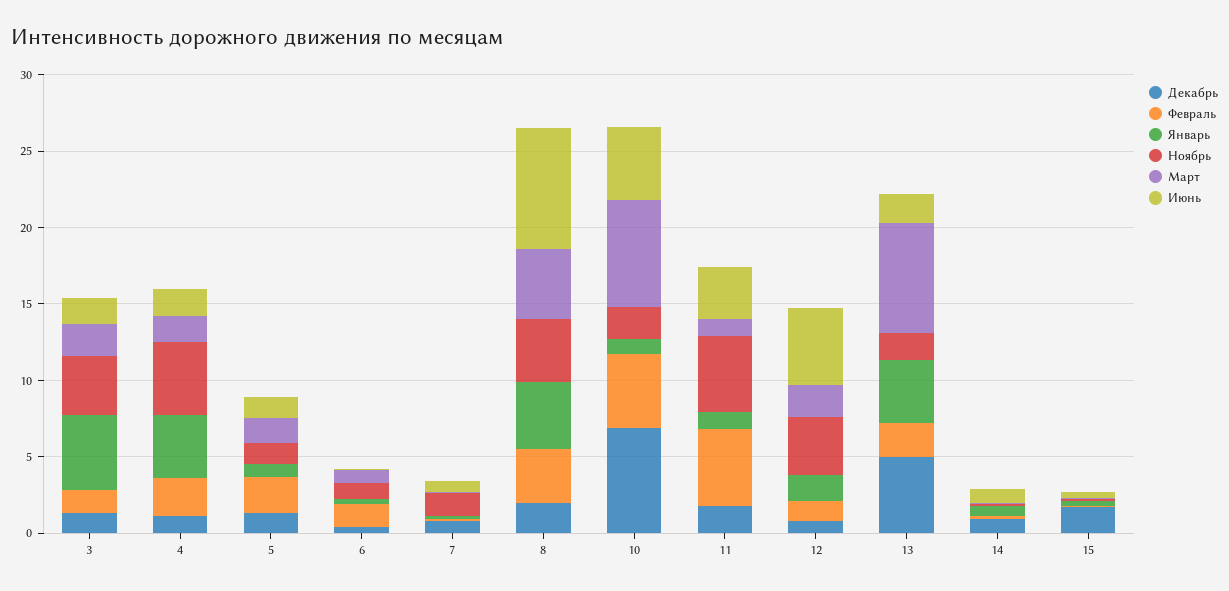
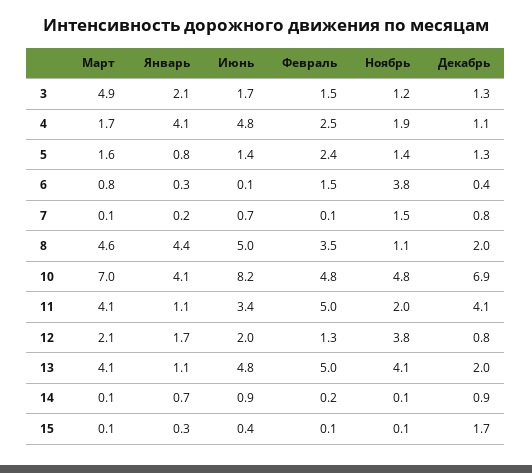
Январь, 3: 5 -> 2.1
Ноябрь, 3: 4 -> 1.2
Март, 3: 2 -> 4.9
Ноябрь, 4: 5 -> 1.9
Июнь, 4: 2 -> 4.8
Ноябрь, 6: 1 -> 3.8
Ноябрь, 8: 4 -> 1.1
Июнь, 8: 8 -> 5
Январь, 10: 1 -> 4.1
Ноябрь, 10: 2 -> 4.8
Июнь, 10: 5 -> 8.2
Декабрь, 11: 2 -> 4.1
Ноябрь, 11: 5 -> 2
Март, 11: 1 -> 4.1
Июнь, 12: 5 -> 2
Декабрь, 13: 5 -> 2
Февраль, 13: 2 -> 5
Январь, 13: 4 -> 1.1
Ноябрь, 13: 2 -> 4.1
Март, 13: 7 -> 4.1
Июнь, 13: 2 -> 4.8

